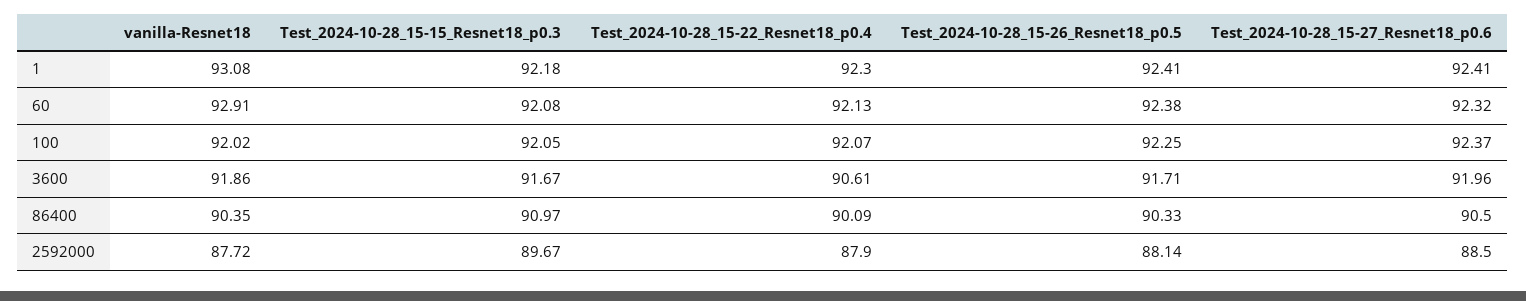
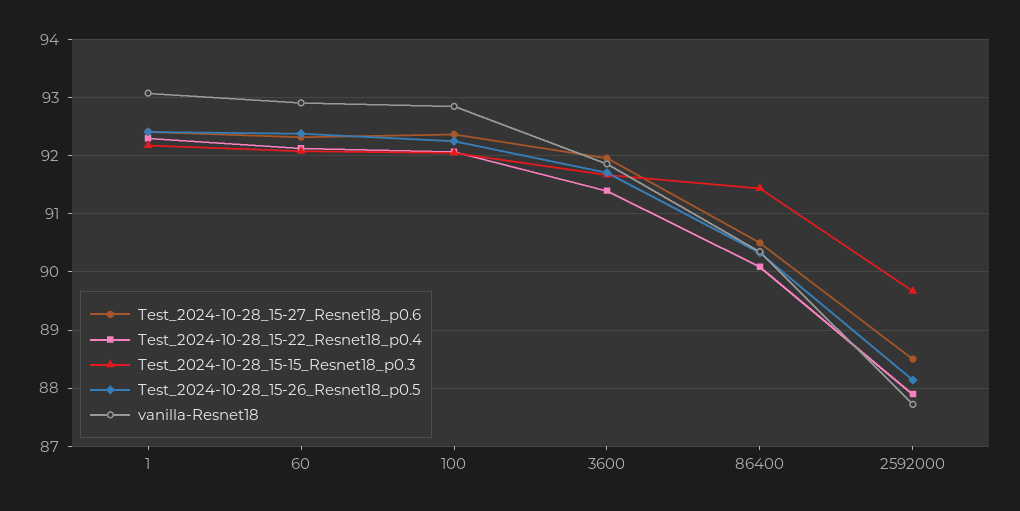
vanilla-Resnet18, 100: 92.02 -> 92.8
Test_2024-10-28_15-22_Resnet18_p0.4, 3600: 90.61 -> 91.4
Test_2024-10-28_15-15_Resnet18_p0.3, 86400: 90.97 -> 91.4

